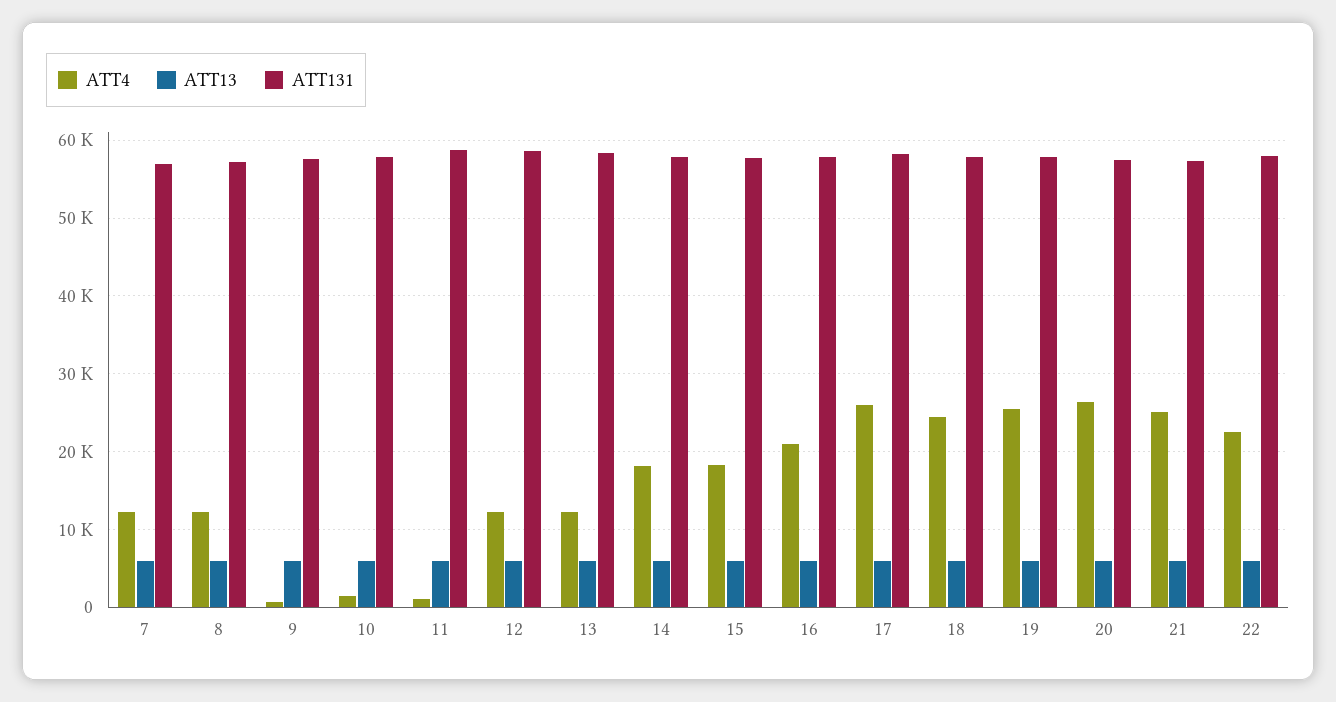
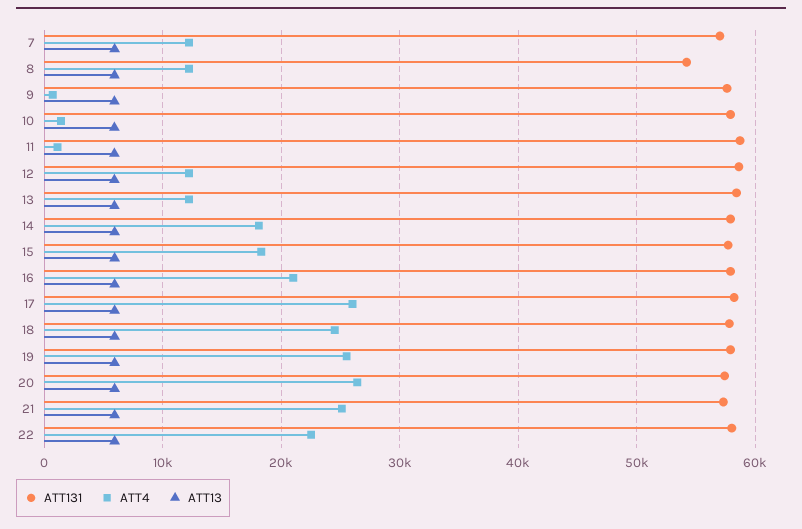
ATT131, 8: 57000 -> 54000

